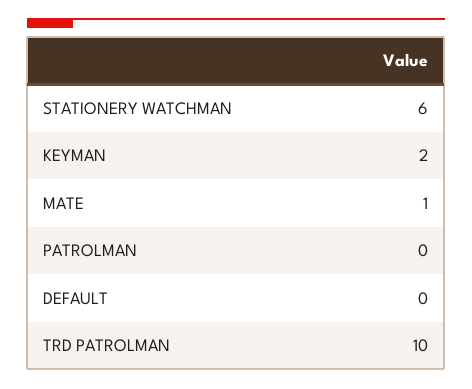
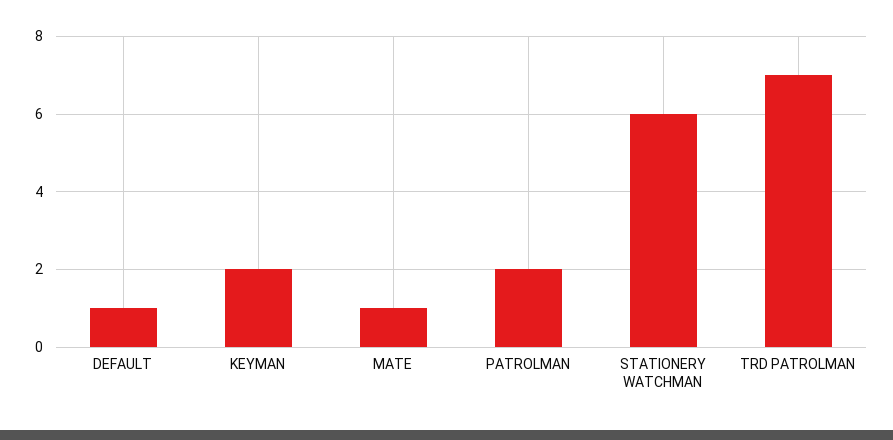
PATROLMAN: 0 -> 2
DEFAULT: 0 -> 1
TRD PATROLMAN: 10 -> 7

